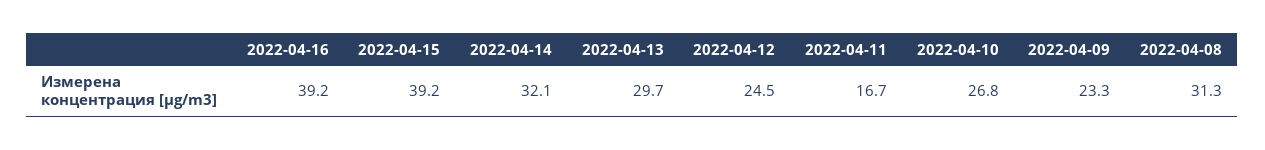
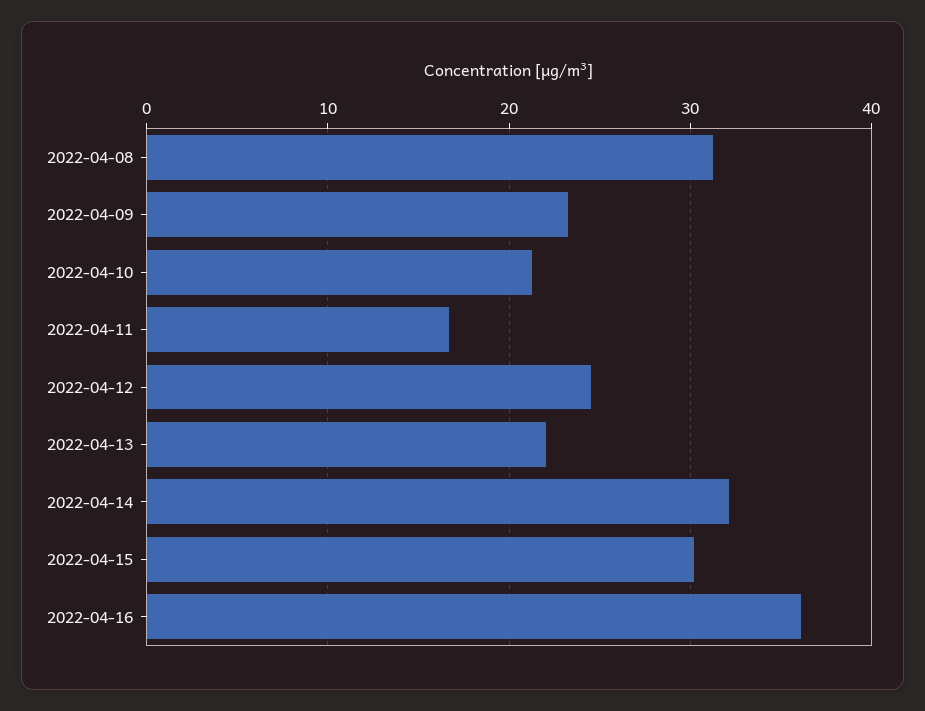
2022-04-16: 39.2 -> 36
2022-04-15: 39.2 -> 30
2022-04-13: 29.7 -> 22
2022-04-10: 26.8 -> 21

